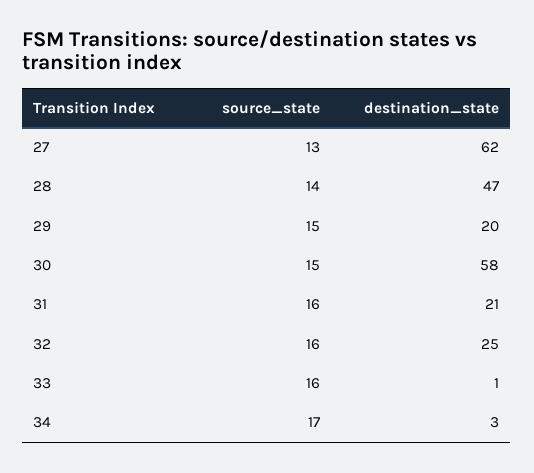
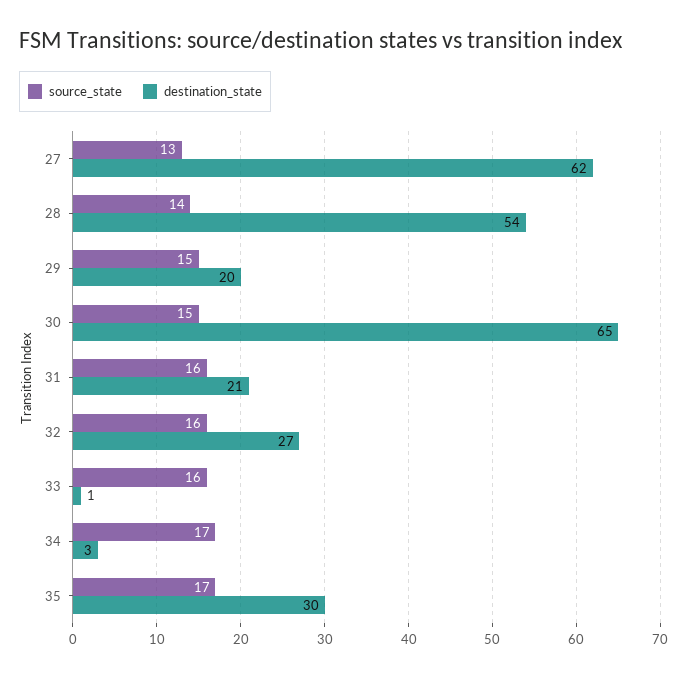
destination_state, 28: 47 -> 54
destination_state, 30: 58 -> 65
destination_state, 32: 25 -> 27
source_state, 35: none -> 17
destination_state, 35: none -> 30

